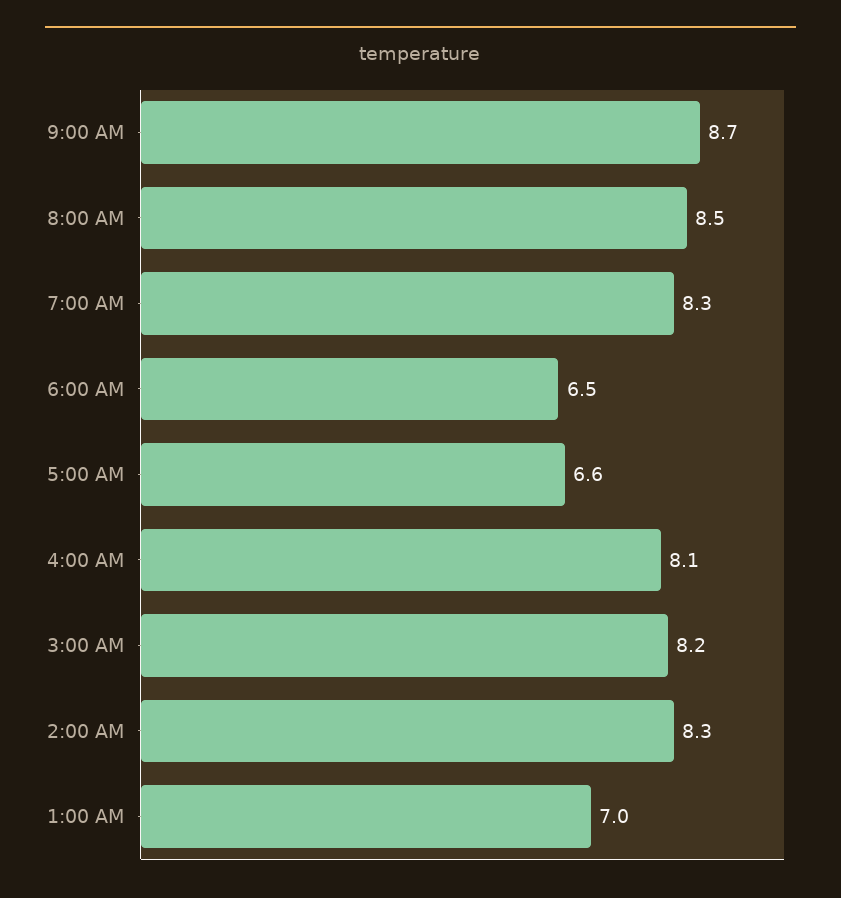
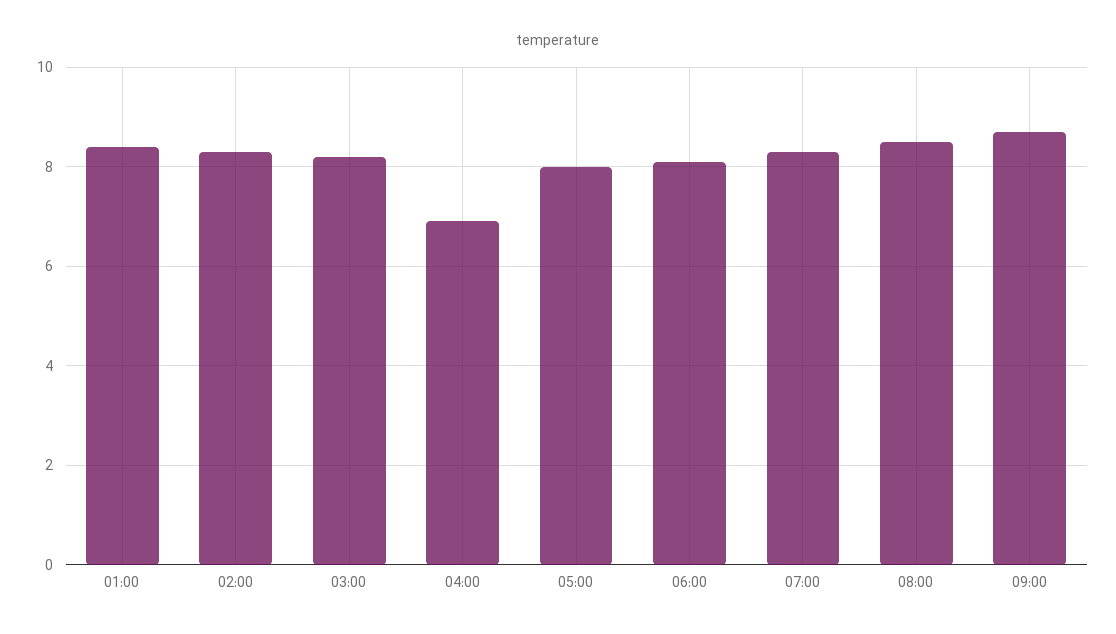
6:00 AM: 6.5 -> 8
5:00 AM: 6.6 -> 8
4:00 AM: 8.1 -> 7
1:00 AM: 7 -> 8.5

